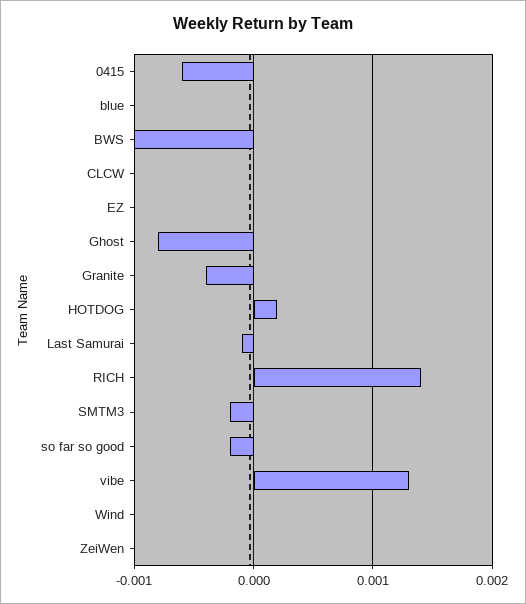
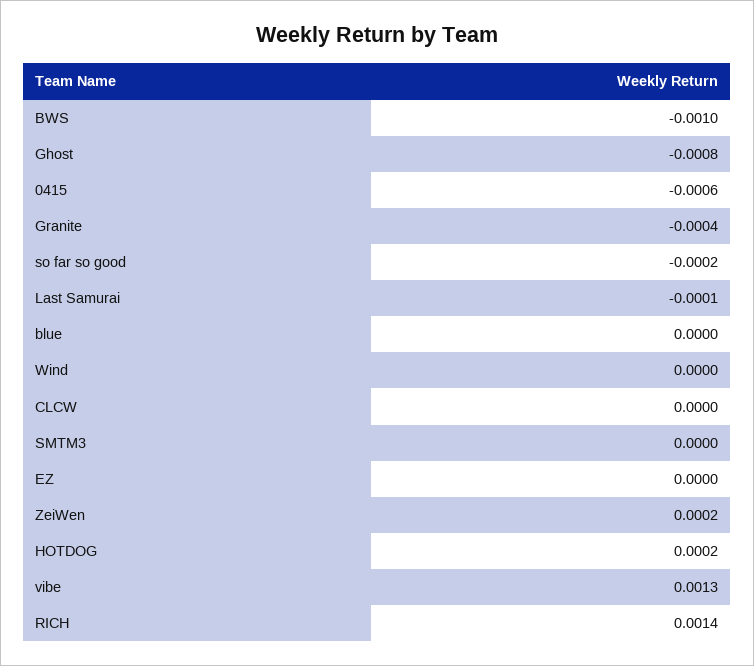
SMTM3: -0.0002 -> 0
ZeiWen: 0 -> 0.0002

